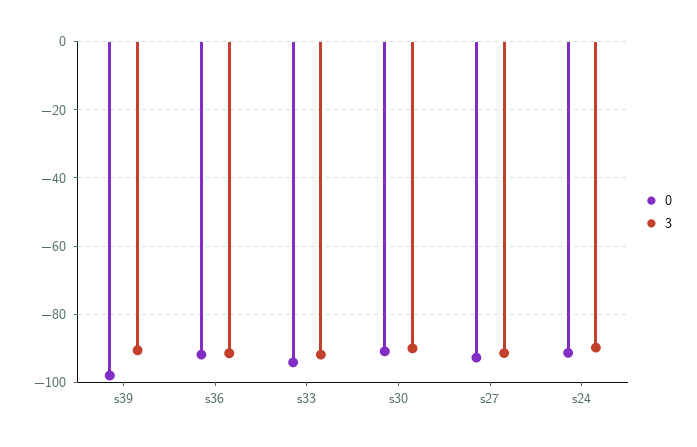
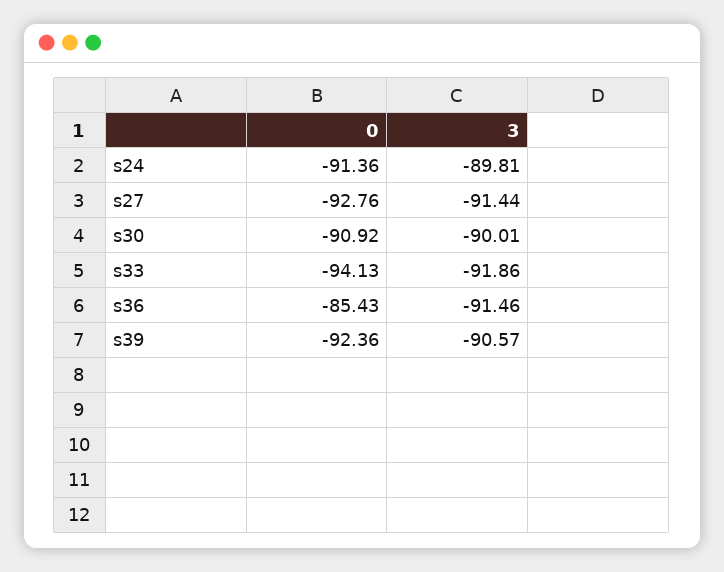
0, s39: -98 -> -92.36
0, s36: -92 -> -85.43

